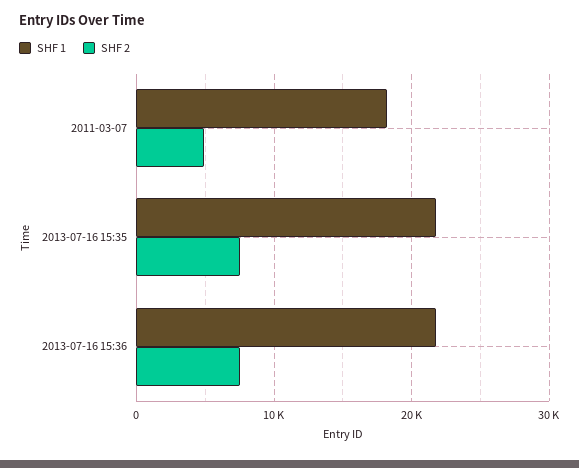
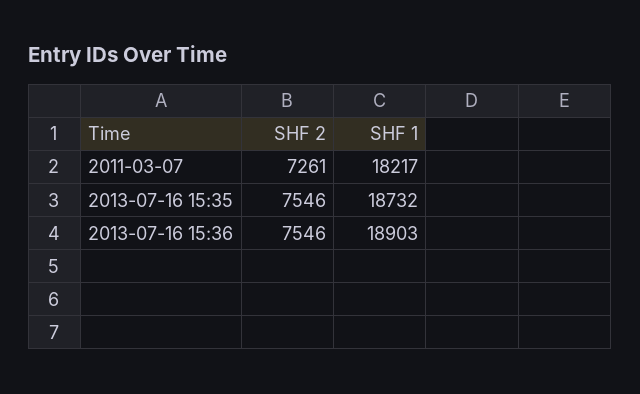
SHF 2, 2011-03-07: 5000 -> 7261
SHF 1, 2013-07-16 15:35: 22000 -> 18732
SHF 1, 2013-07-16 15:36: 22000 -> 18903

